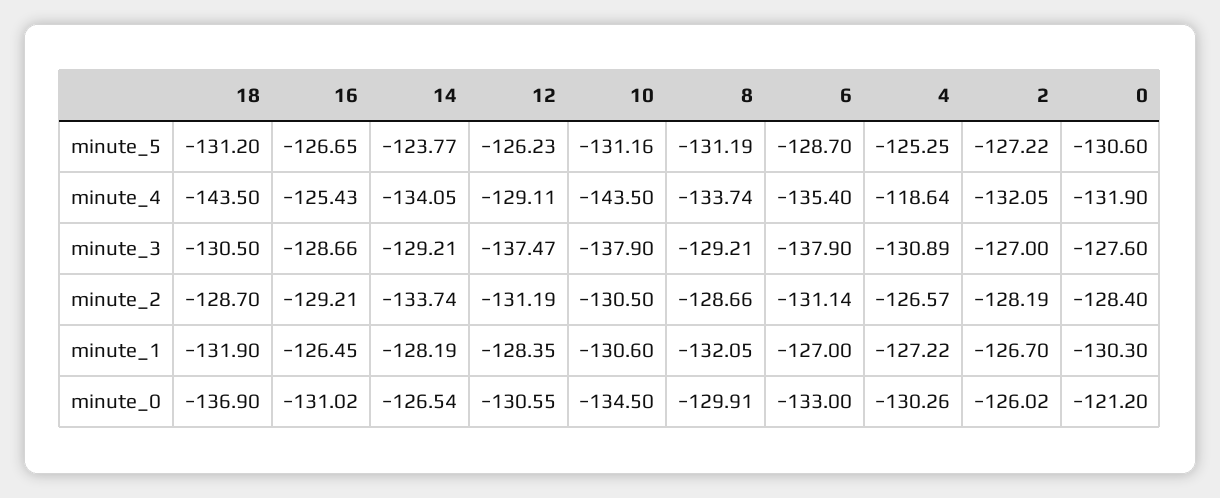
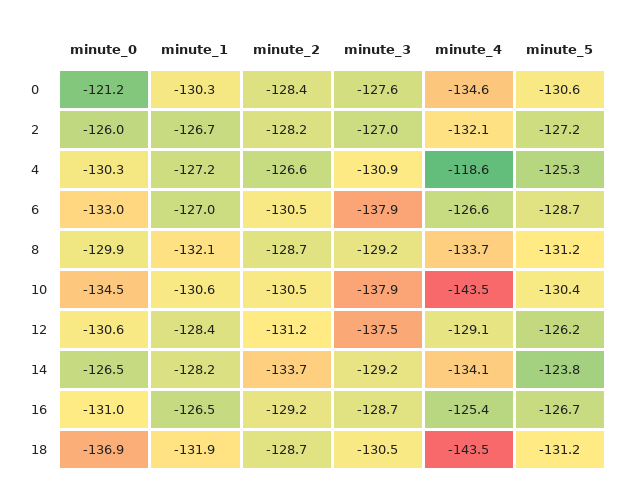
10, minute_5: -131.16 -> -130.4
6, minute_4: -135.4 -> -126.6
0, minute_4: -131.9 -> -134.6
6, minute_2: -131.14 -> -130.5

